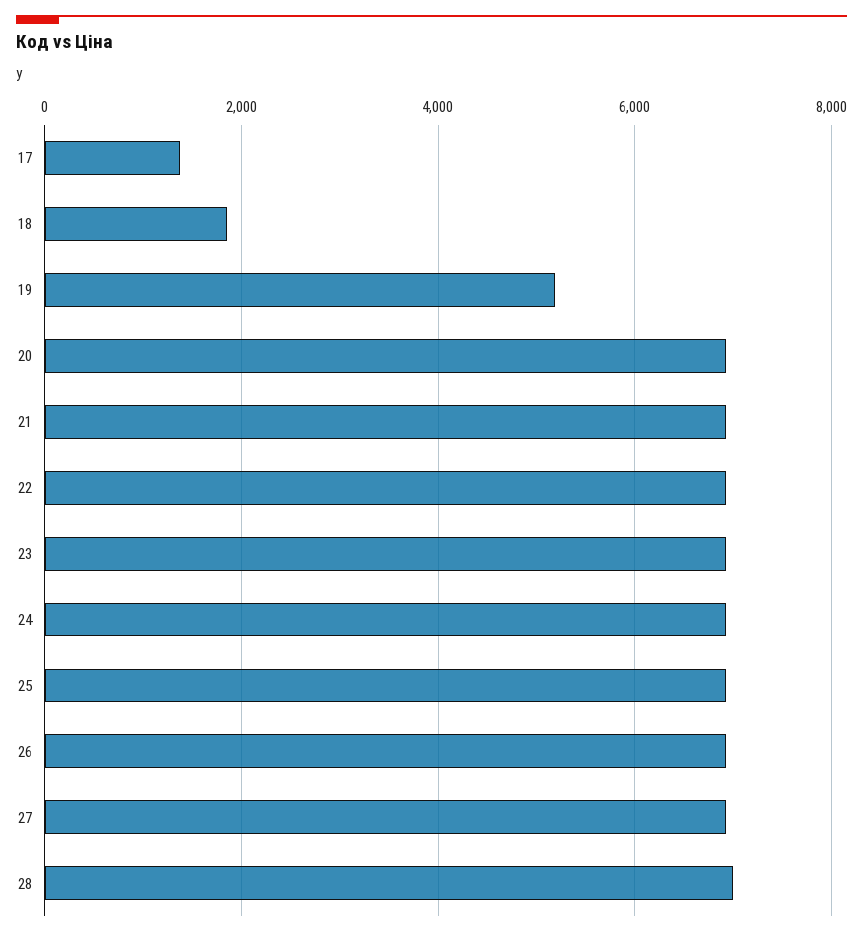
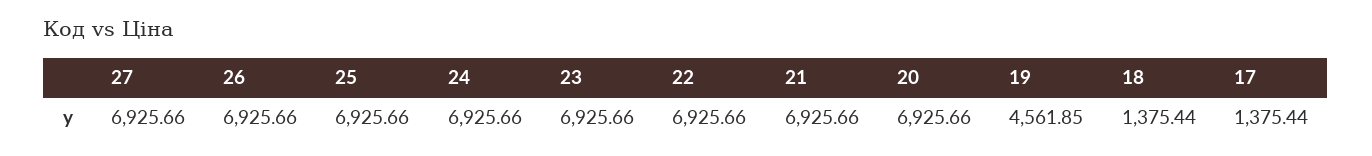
18: 1800 -> 1375.44
19: 5200 -> 4561.85
28: 7000 -> none

